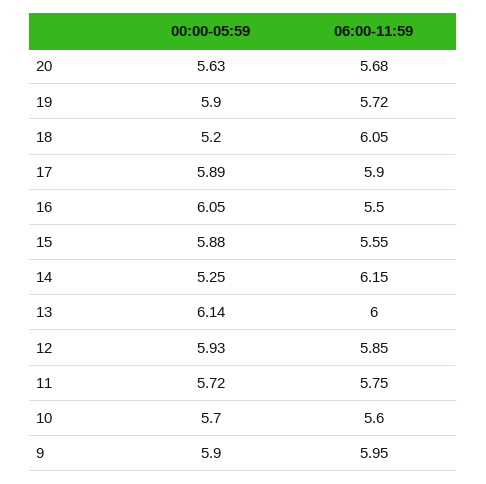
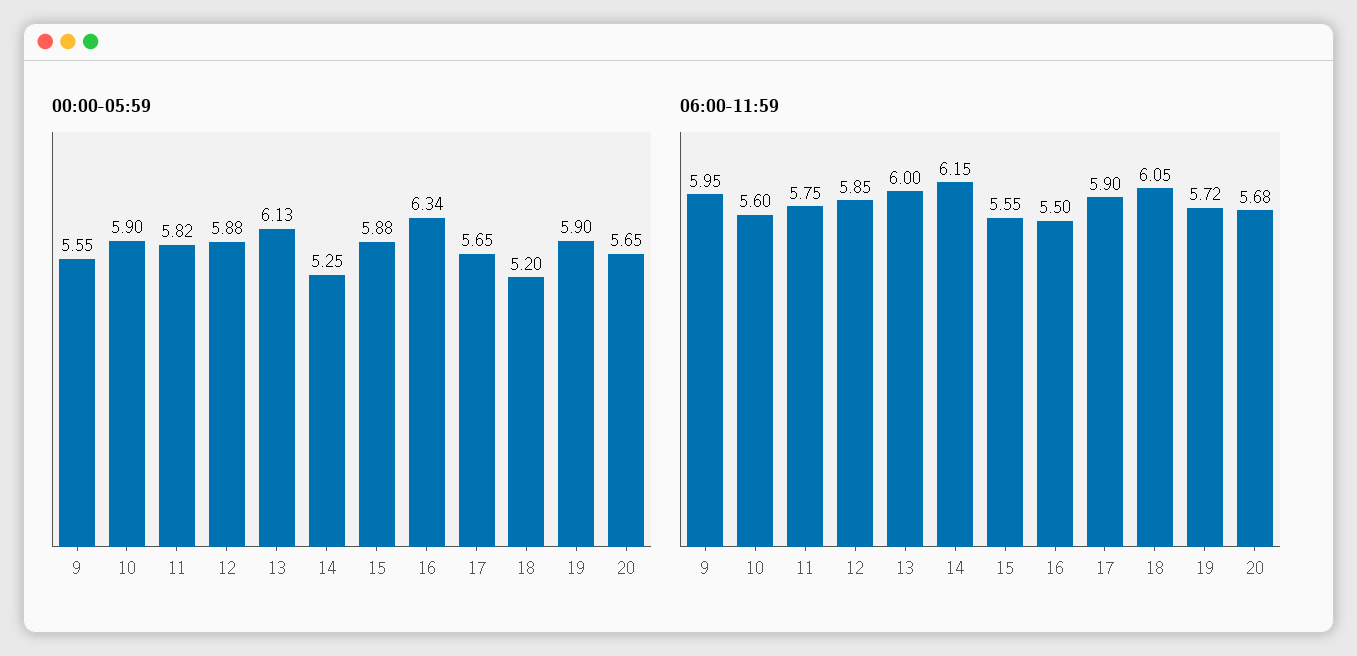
00:00-05:59, 20: 5.63 -> 5.65
00:00-05:59, 17: 5.89 -> 5.65
00:00-05:59, 16: 6.05 -> 6.34
00:00-05:59, 13: 6.14 -> 6.13
00:00-05:59, 12: 5.93 -> 5.88
00:00-05:59, 11: 5.72 -> 5.82
00:00-05:59, 10: 5.7 -> 5.9
00:00-05:59, 9: 5.9 -> 5.55

